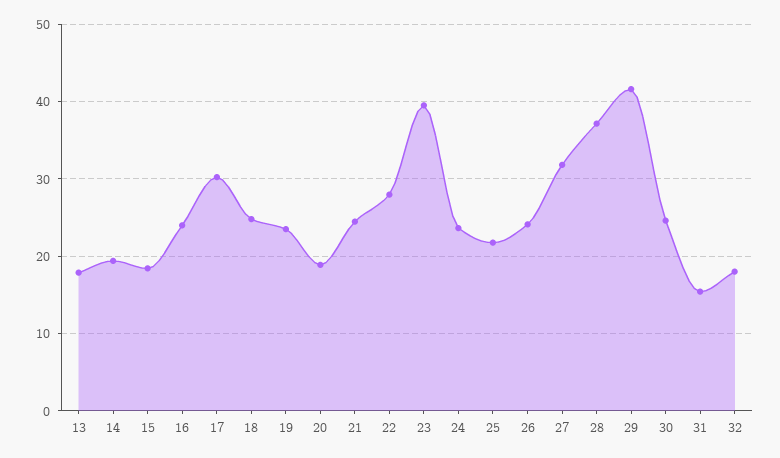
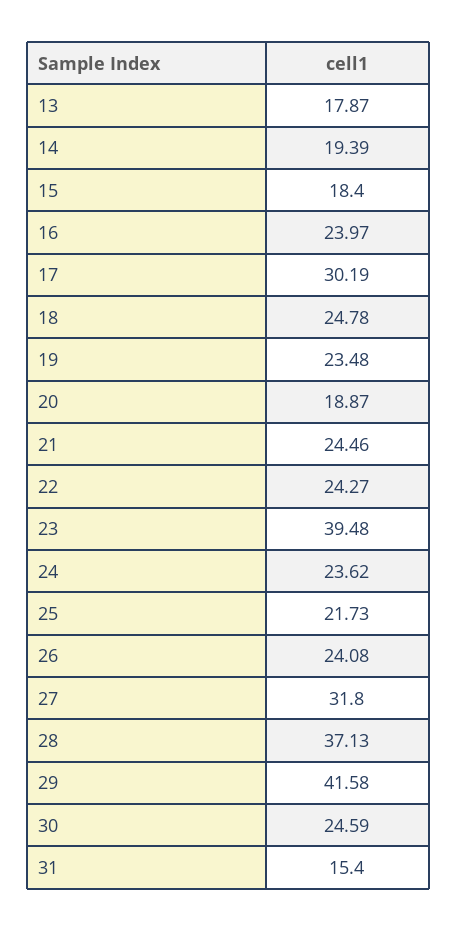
22: 28 -> 24.27
32: 18 -> none

